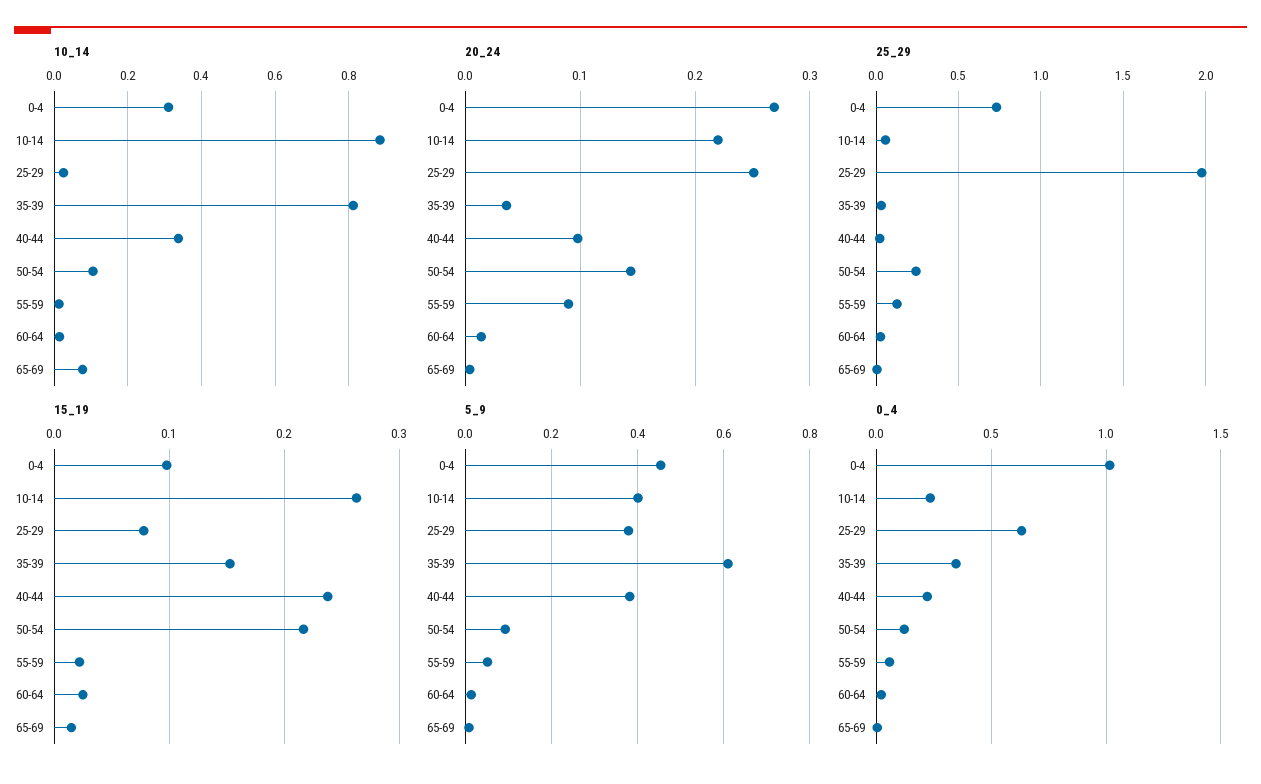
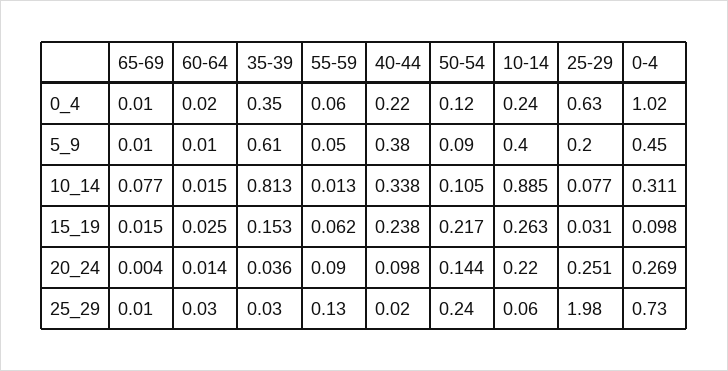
10_14, 25-29: 0.02 -> 0.077
15_19, 25-29: 0.08 -> 0.031
15_19, 55-59: 0.02 -> 0.062
5_9, 25-29: 0.38 -> 0.2

